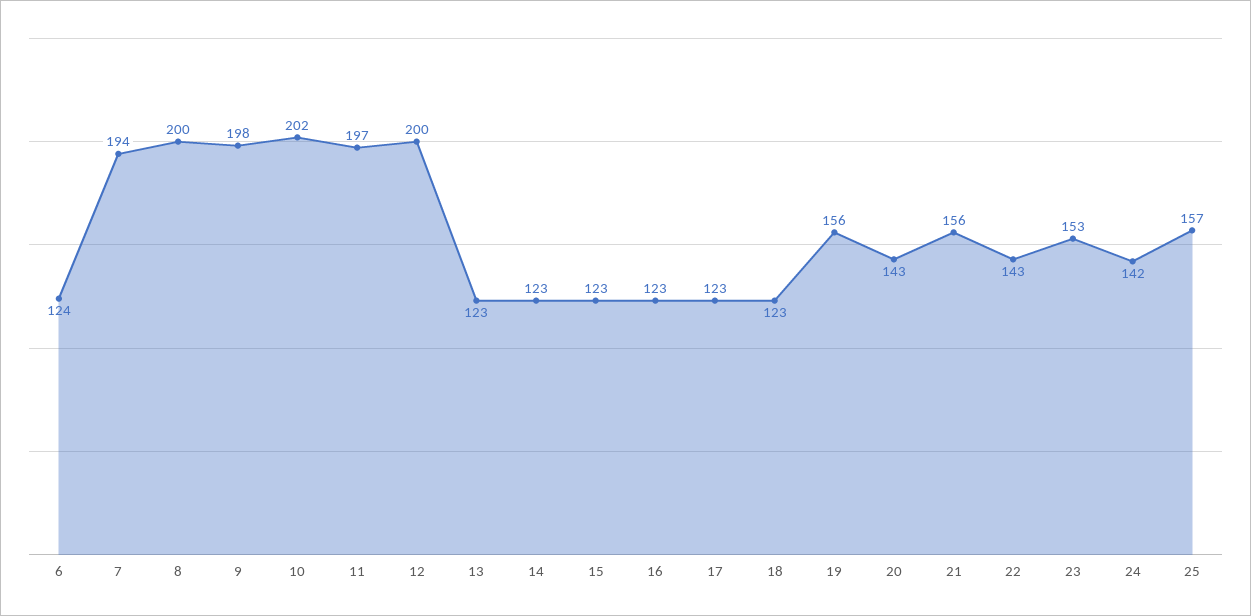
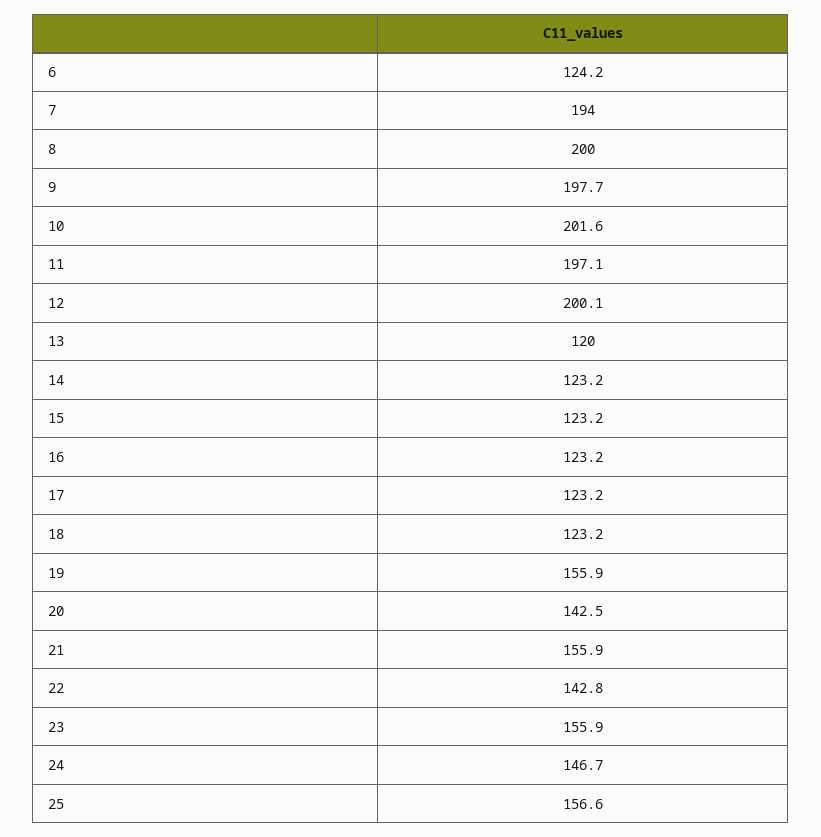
13: 123 -> 120
23: 153 -> 155.9
24: 142 -> 146.7

